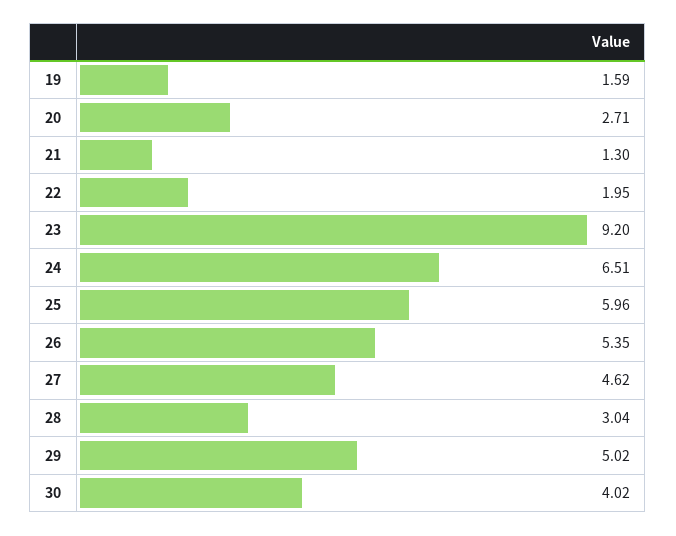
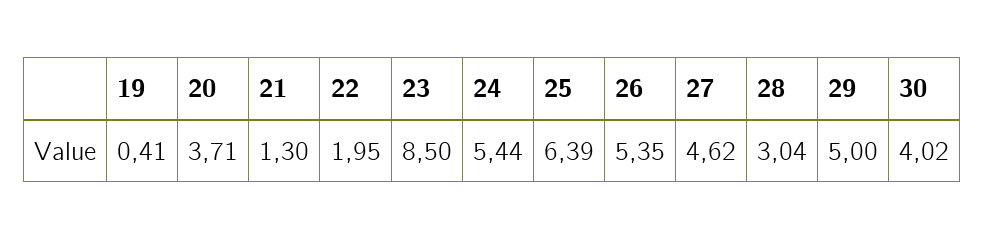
19: 1.59 -> 0.41
20: 2.71 -> 3.71
23: 9.2 -> 8.5
24: 6.51 -> 5.44
25: 5.96 -> 6.39
29: 5.02 -> 5

